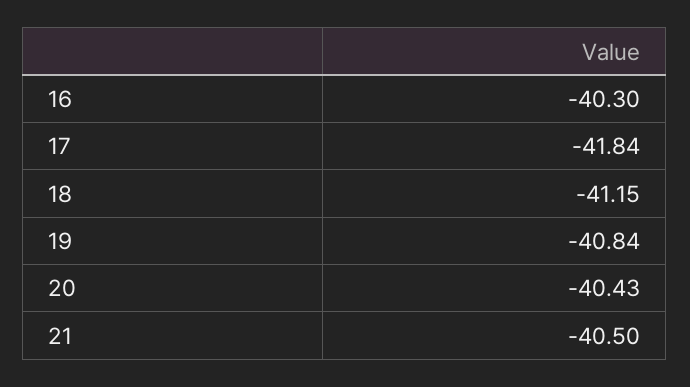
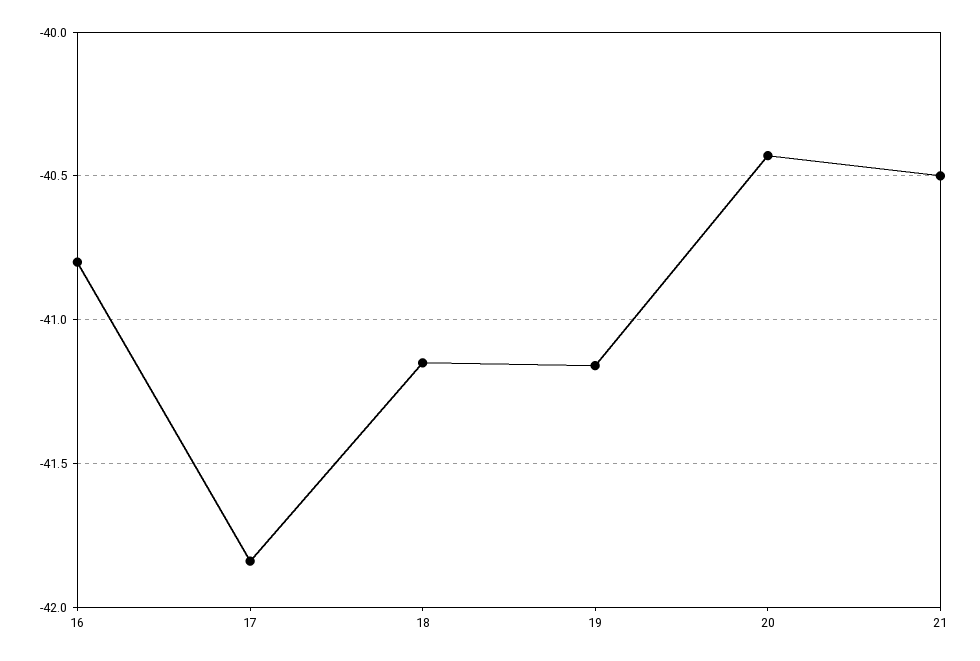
16: -40.3 -> -40.8
19: -40.84 -> -41.15

